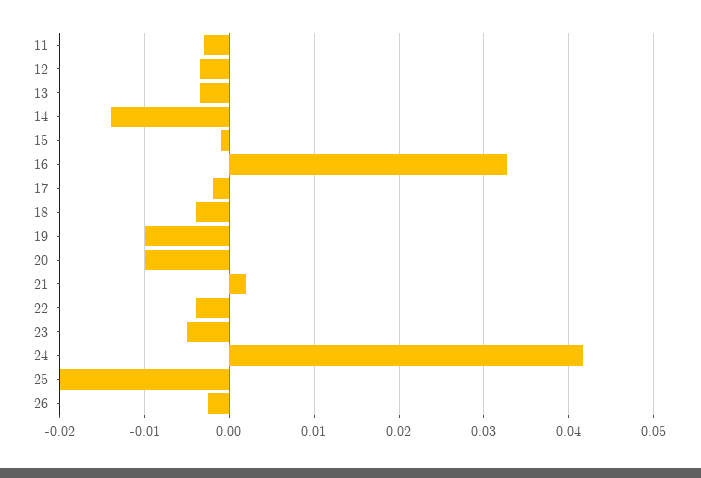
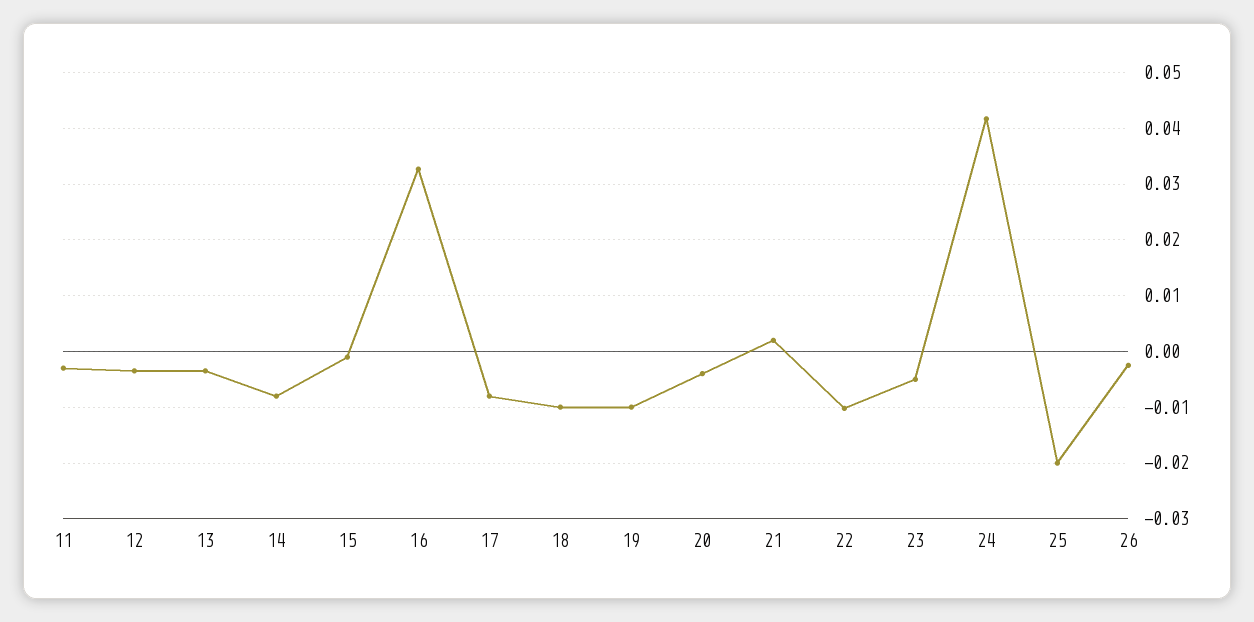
14: -0.014 -> -0.008
17: -0.002 -> -0.008
18: -0.004 -> -0.01
20: -0.01 -> -0.004
22: -0.004 -> -0.01

